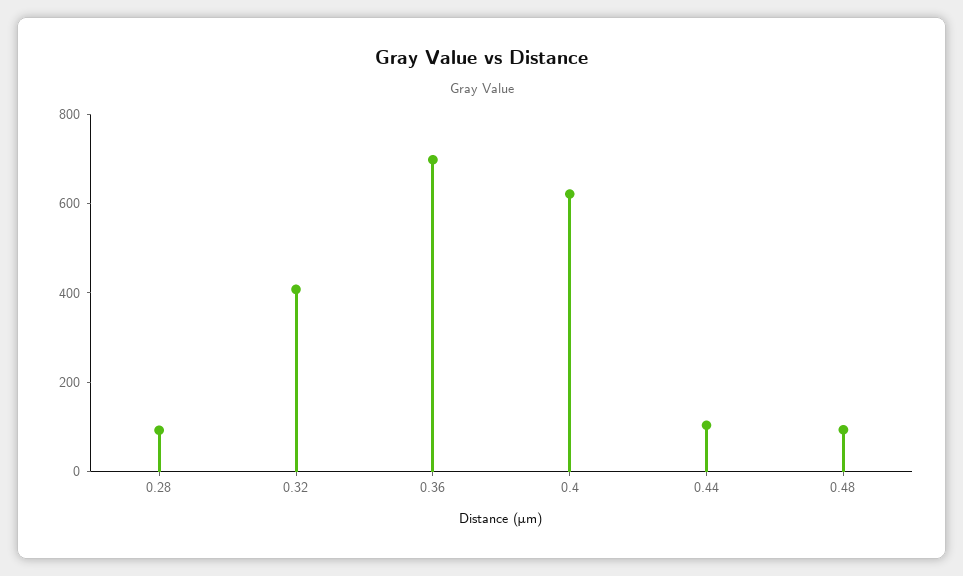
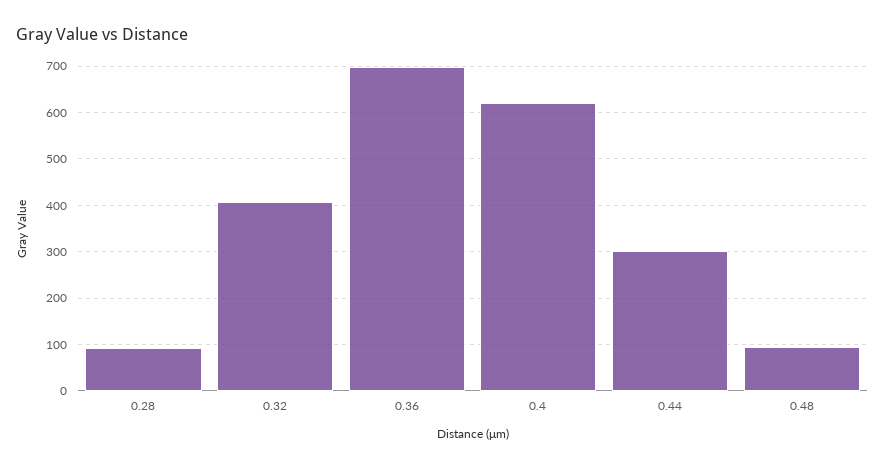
0.44: 100 -> 300

